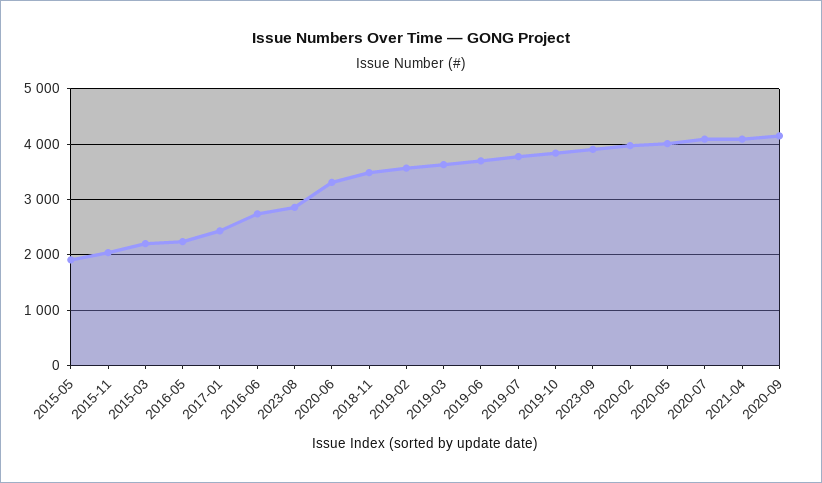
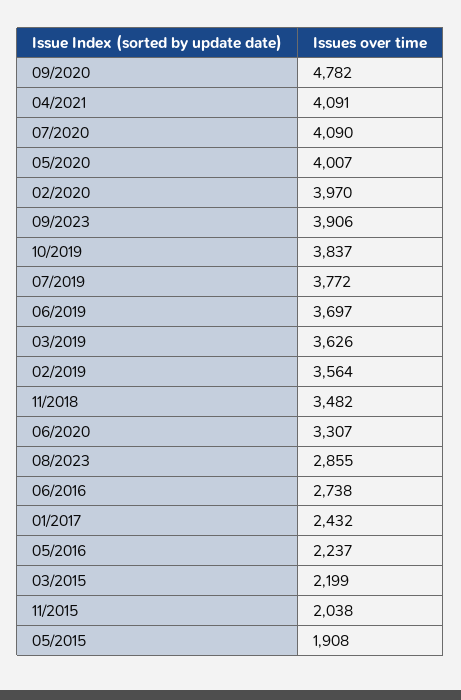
2020-09: 4200 -> 4782

